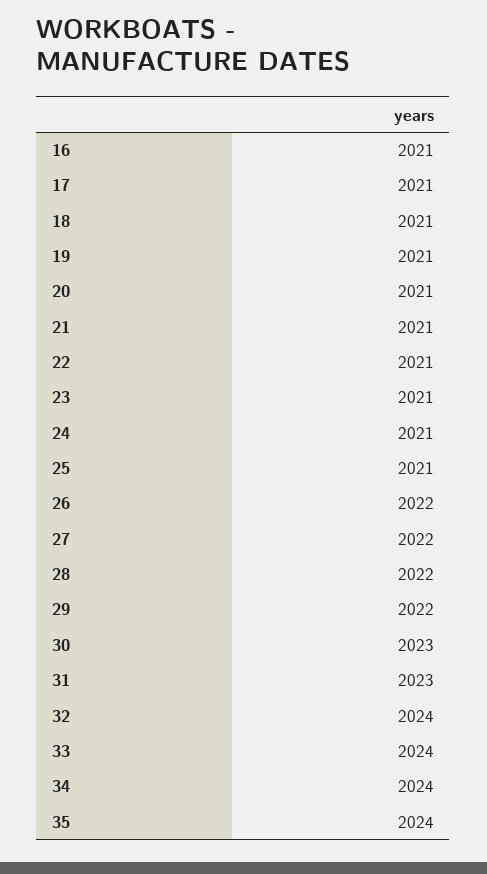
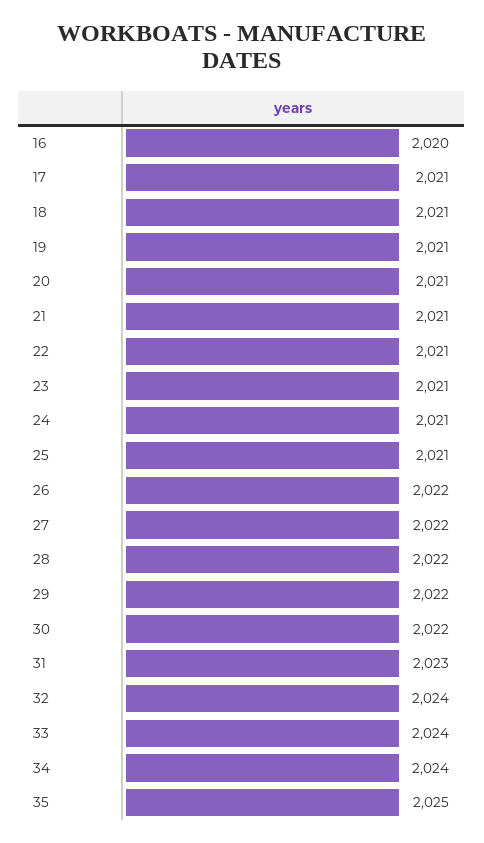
16: 2021 -> 2020
30: 2023 -> 2022
35: 2024 -> 2025

